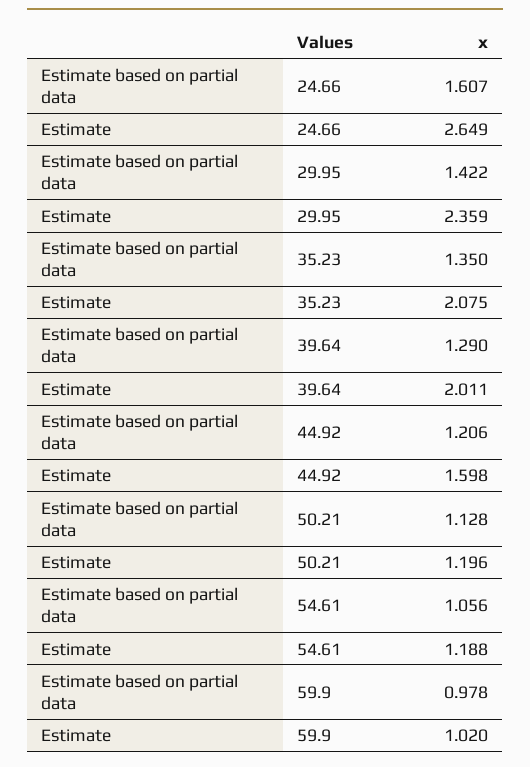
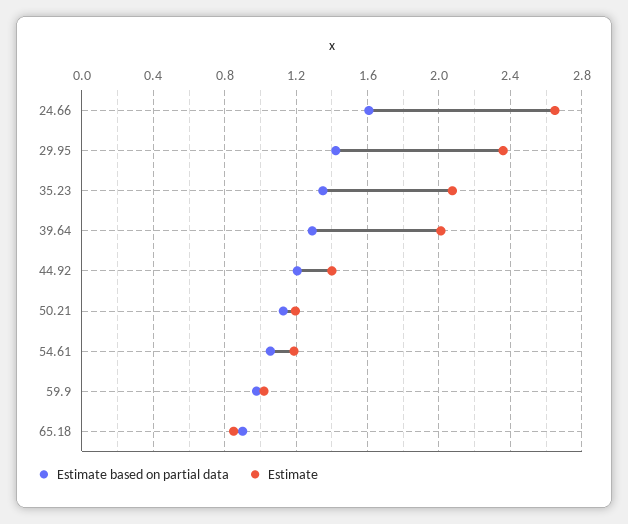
Estimate, 44.92: 1.598 -> 1.4
Estimate based on partial data, 65.18: none -> 0.9
Estimate, 65.18: none -> 0.85

